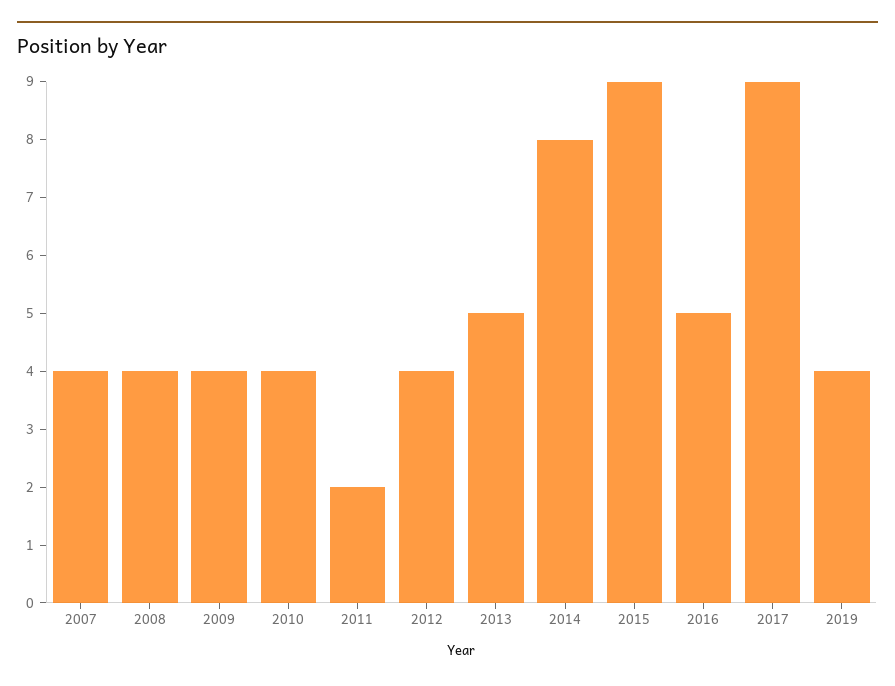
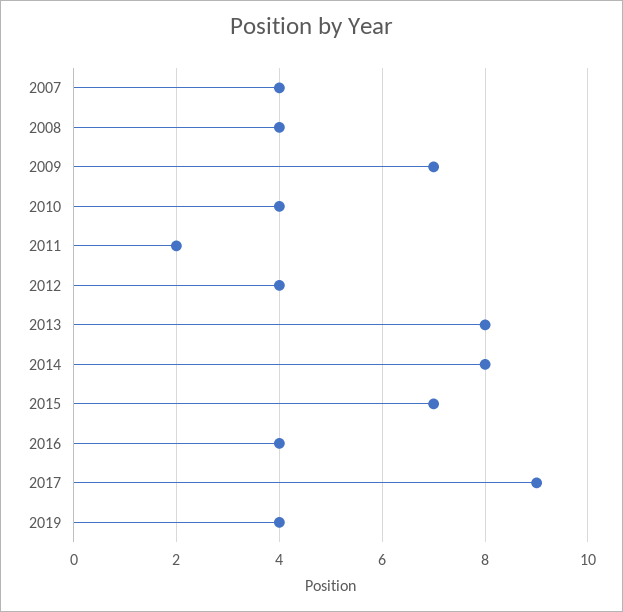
2009: 4 -> 7
2013: 5 -> 8
2015: 9 -> 7
2016: 5 -> 4

